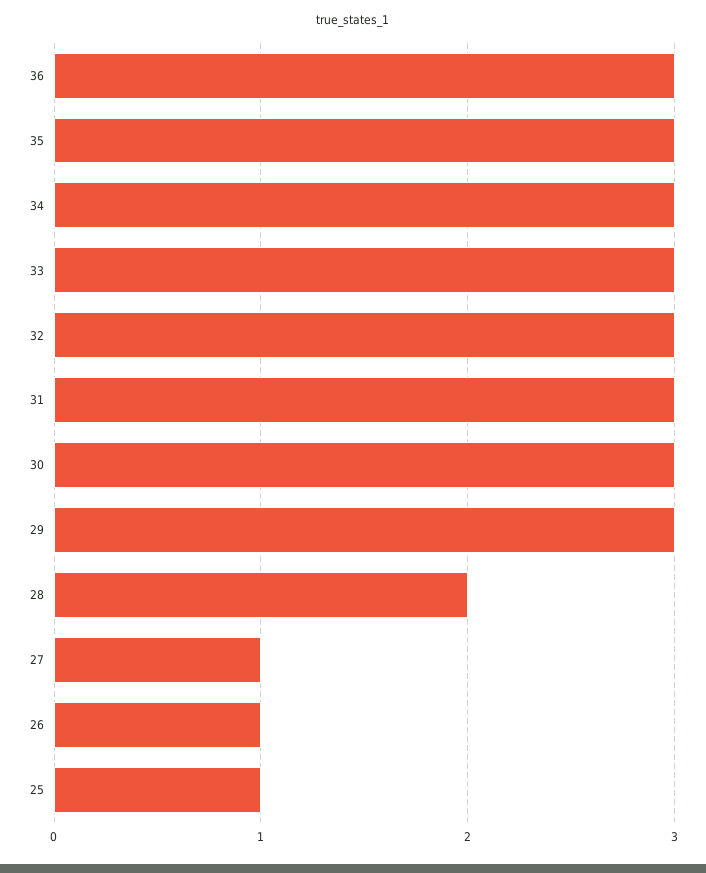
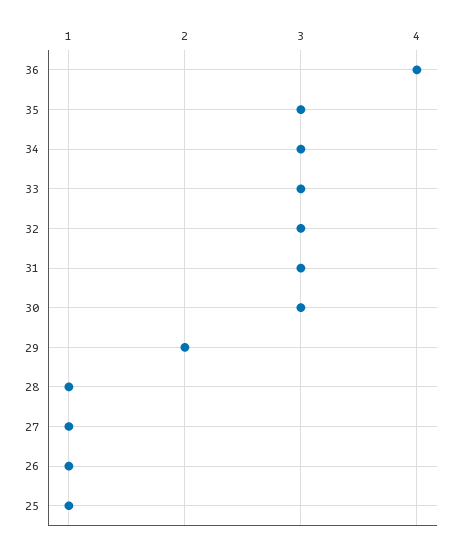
36: 3 -> 4
29: 3 -> 2
28: 2 -> 1

